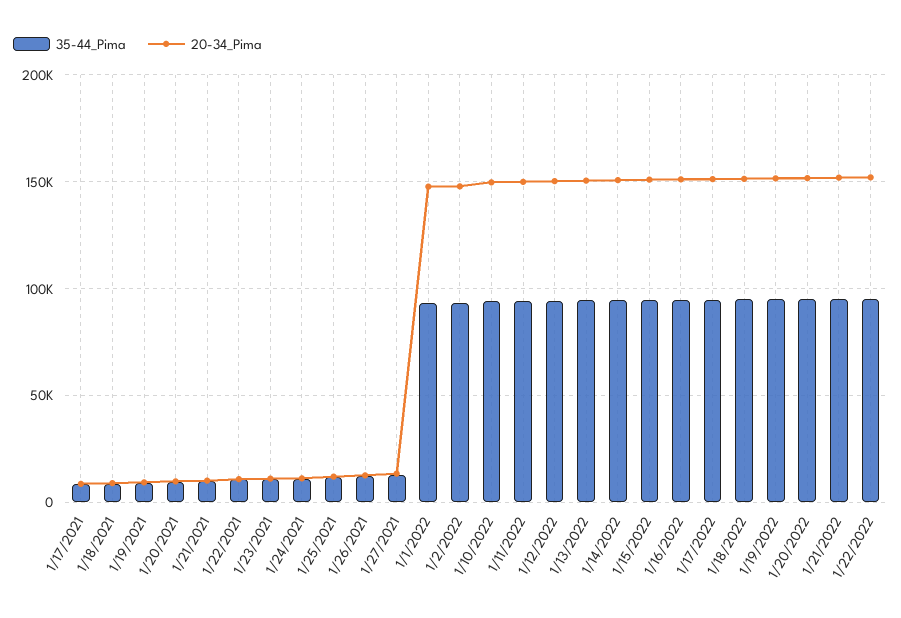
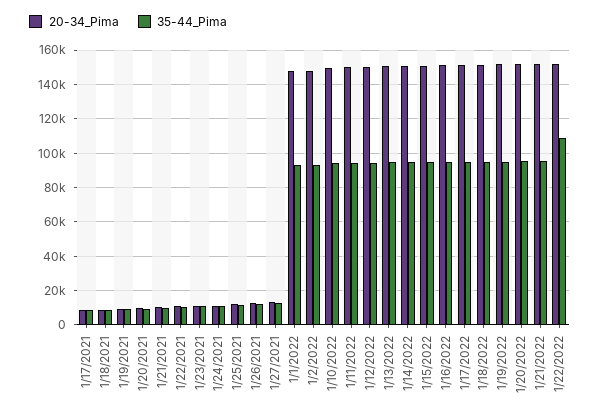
35-44_Pima, 1/22/2022: 95000 -> 110000

